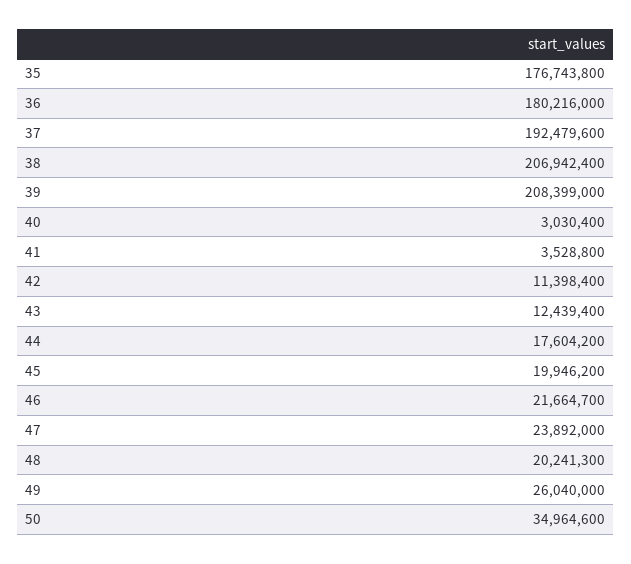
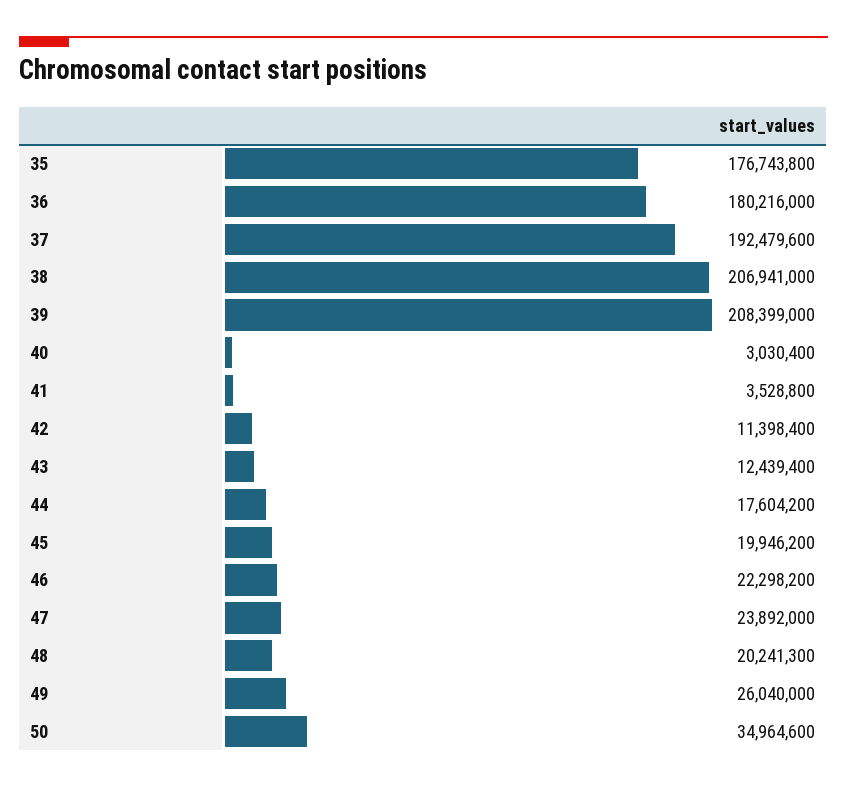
38: 206942400 -> 206941000
46: 21664700 -> 22298200

